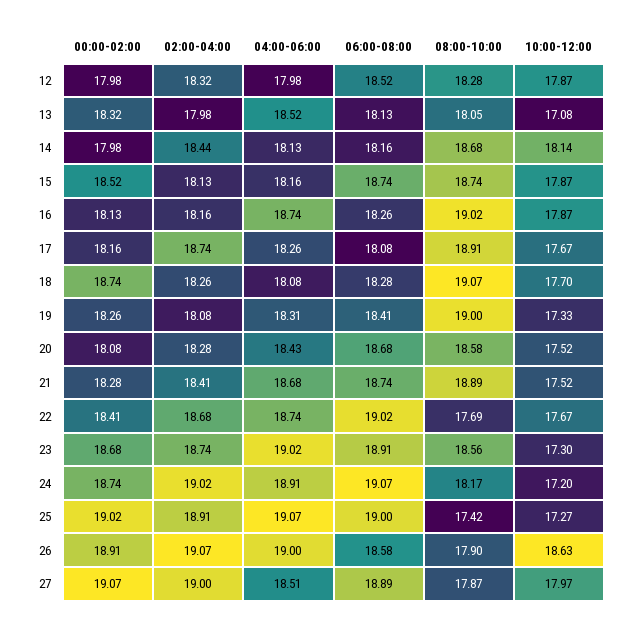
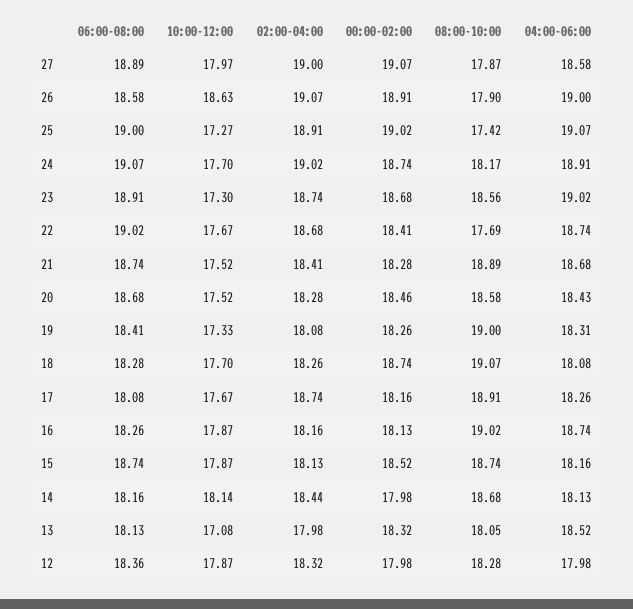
06:00-08:00, 12: 18.52 -> 18.36
00:00-02:00, 20: 18.08 -> 18.46
10:00-12:00, 24: 17.2 -> 17.7
04:00-06:00, 27: 18.51 -> 18.58

